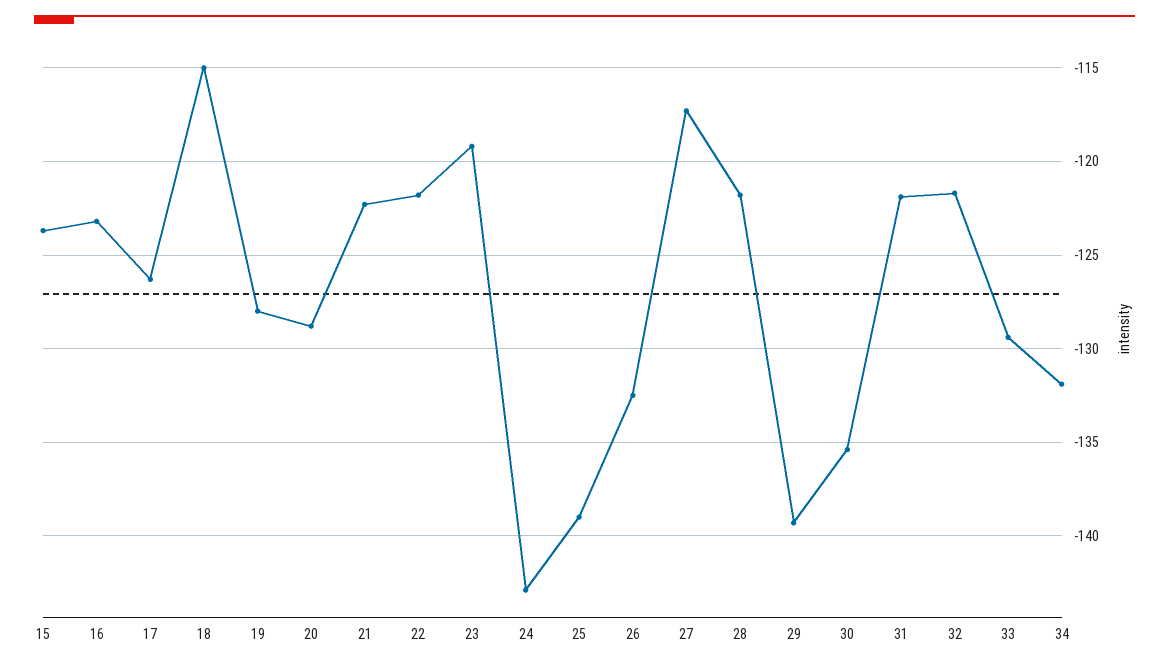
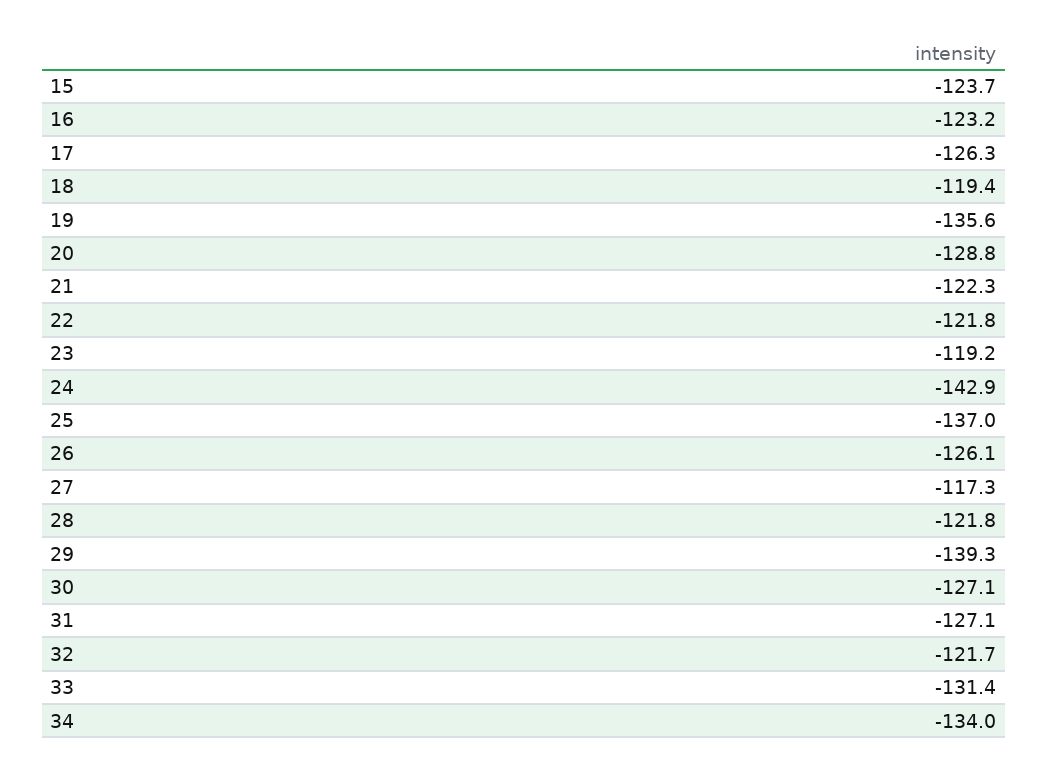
18: -115 -> -119.4
19: -128 -> -135.6
25: -139 -> -137
26: -132.5 -> -126.1
30: -135.5 -> -127.1
31: -122 -> -127.1
33: -129.5 -> -131.4
34: -132 -> -134

